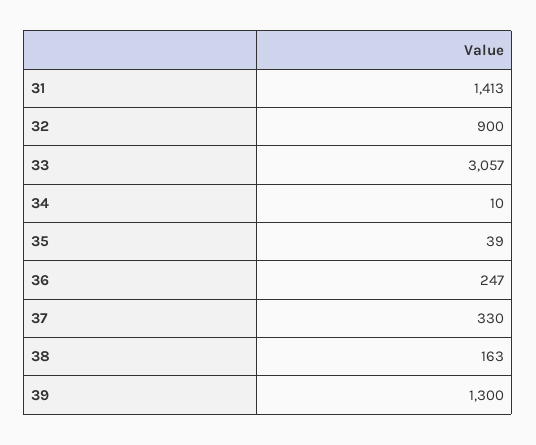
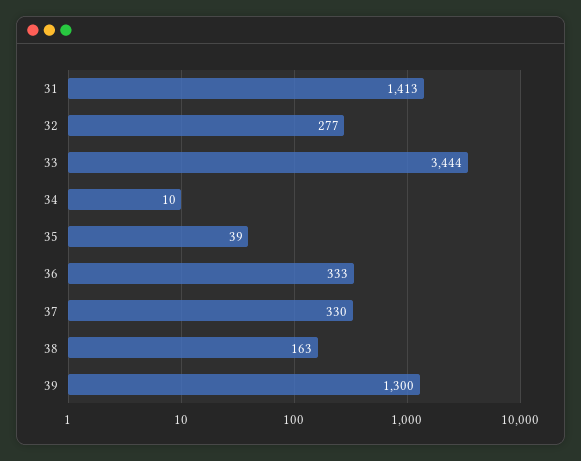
32: 900 -> 277
33: 3057 -> 3444
36: 247 -> 333

